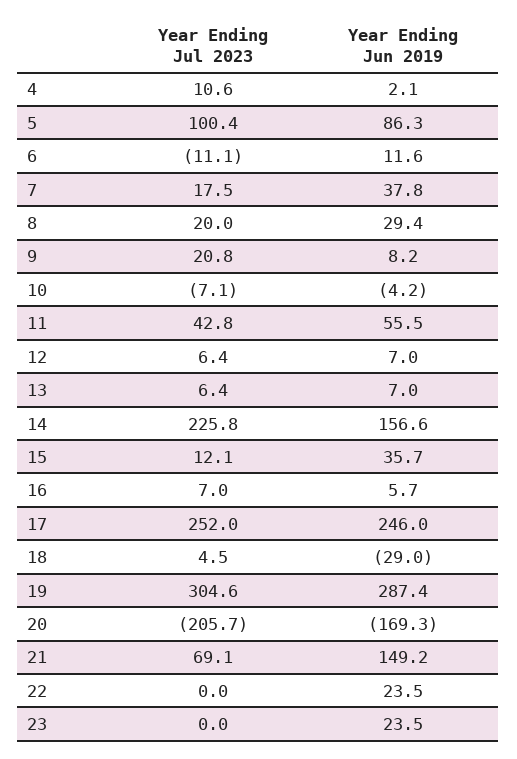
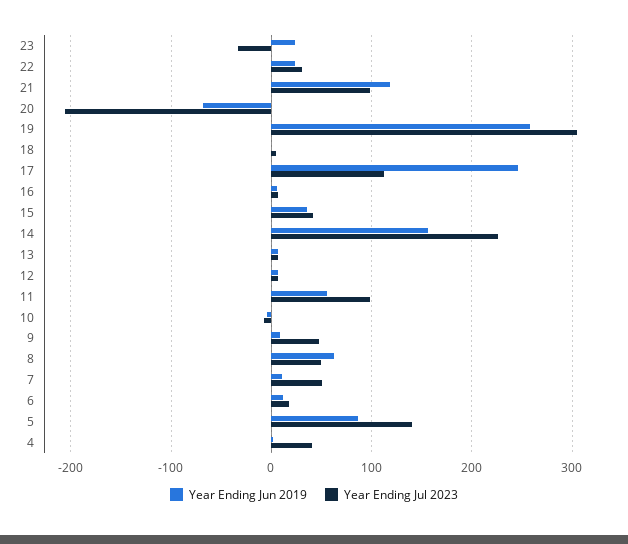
Year Ending Jul 2023, 4: 10.6 -> 40
Year Ending Jul 2023, 5: 100.4 -> 140
Year Ending Jul 2023, 6: -11.1 -> 20
Year Ending Jul 2023, 7: 17.5 -> 50
Year Ending Jun 2019, 7: 37.8 -> 10
Year Ending Jul 2023, 8: 20 -> 50
Year Ending Jun 2019, 8: 29.4 -> 60
Year Ending Jul 2023, 9: 20.8 -> 50
Year Ending Jul 2023, 11: 42.8 -> 100
Year Ending Jul 2023, 15: 12.1 -> 40
Year Ending Jul 2023, 17: 252 -> 110
Year Ending Jun 2019, 18: -29 -> 0
Year Ending Jun 2019, 19: 287.4 -> 260
Year Ending Jun 2019, 20: -169.3 -> -70
Year Ending Jul 2023, 21: 69.1 -> 100
Year Ending Jun 2019, 21: 149.2 -> 120
Year Ending Jul 2023, 22: 0 -> 30
Year Ending Jul 2023, 23: 0 -> -30

